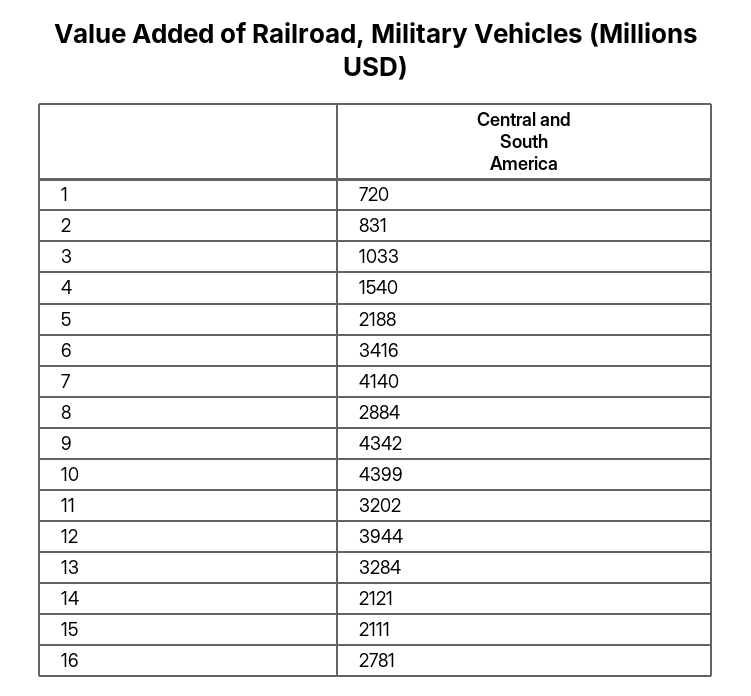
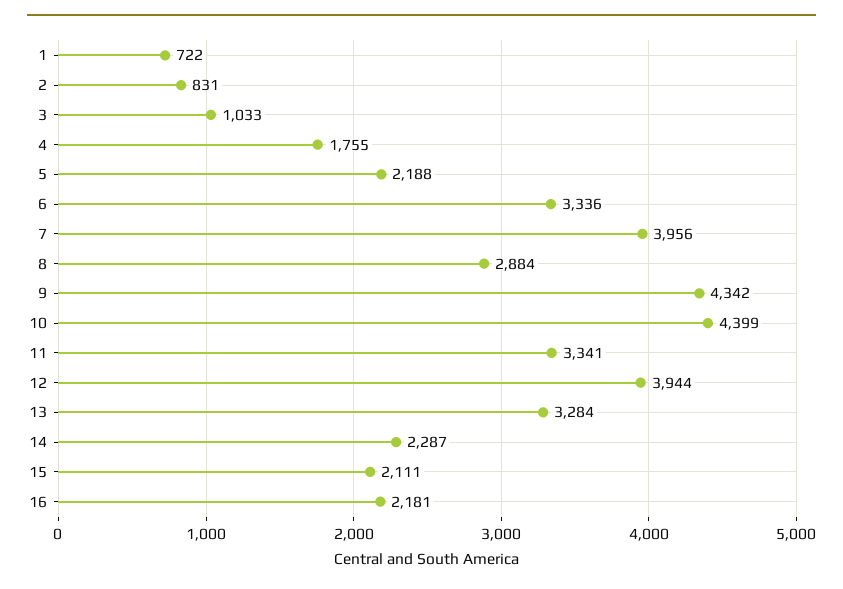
1: 720 -> 722
4: 1540 -> 1755
6: 3416 -> 3336
7: 4140 -> 3956
11: 3202 -> 3341
14: 2121 -> 2287
16: 2781 -> 2181

